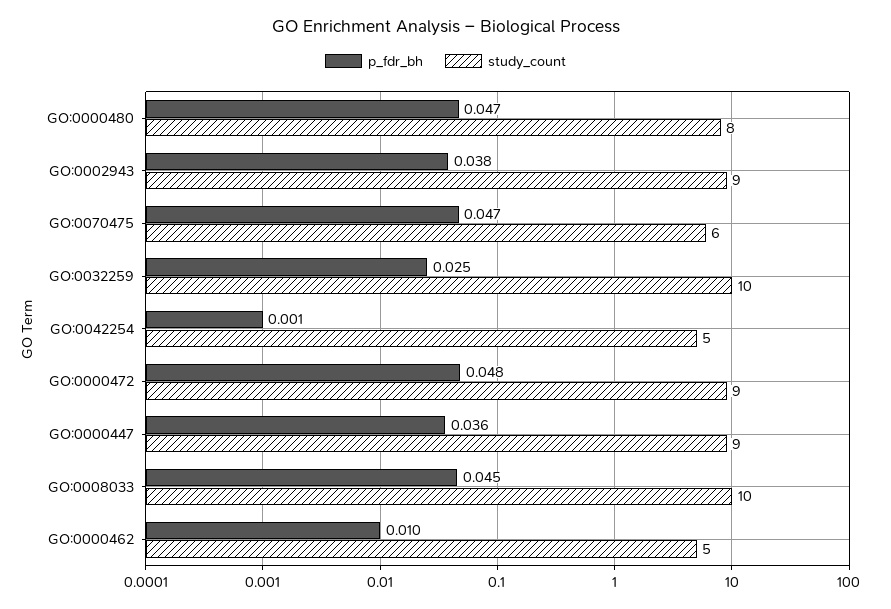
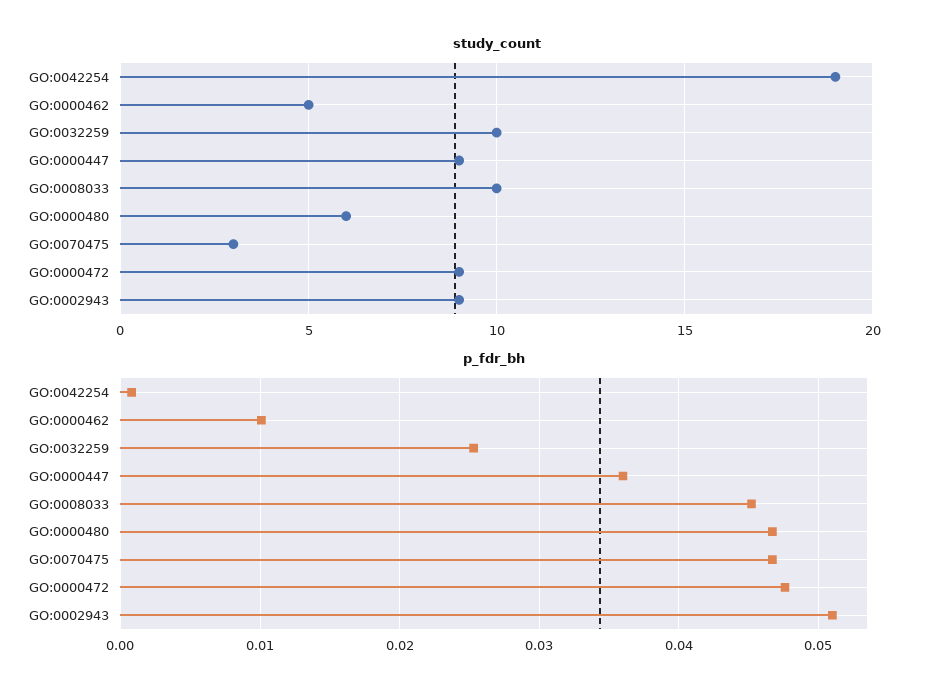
study_count, GO:0000480: 8 -> 6
p_fdr_bh, GO:0002943: 0.038 -> 0.051
study_count, GO:0070475: 6 -> 3
study_count, GO:0042254: 5 -> 19

